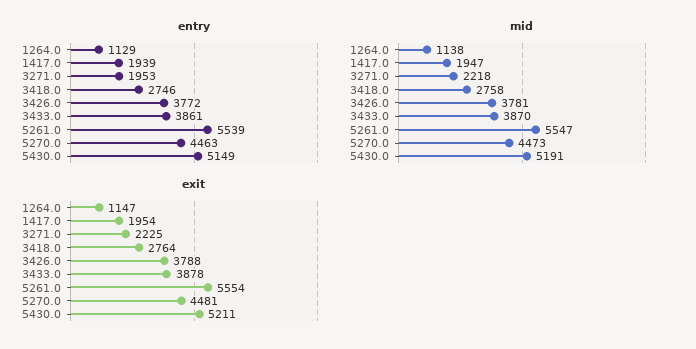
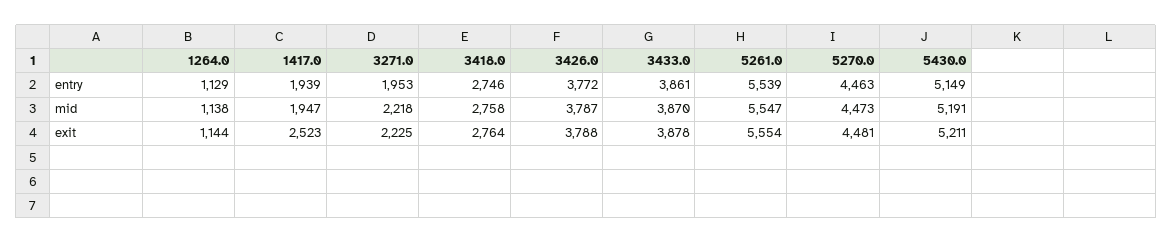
mid, 3426.0: 3781 -> 3787
exit, 1264.0: 1147 -> 1144
exit, 1417.0: 1954 -> 2523

